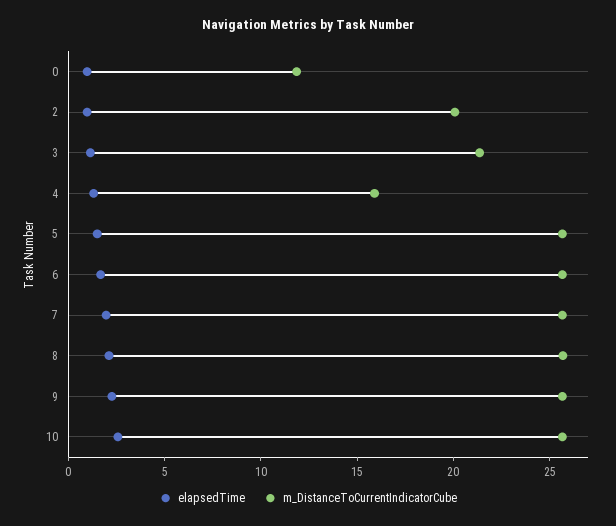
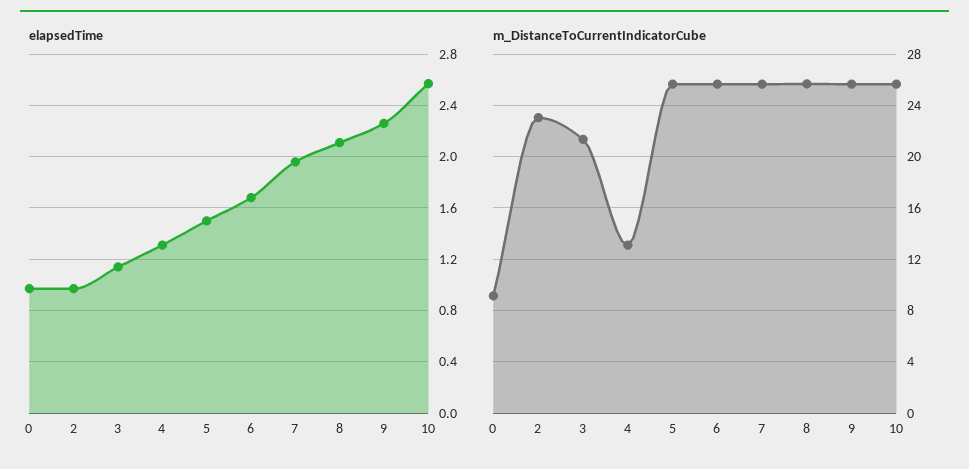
m_DistanceToCurrentIndicatorCube, 0: 12 -> 9
m_DistanceToCurrentIndicatorCube, 2: 20 -> 23
m_DistanceToCurrentIndicatorCube, 4: 16 -> 13

